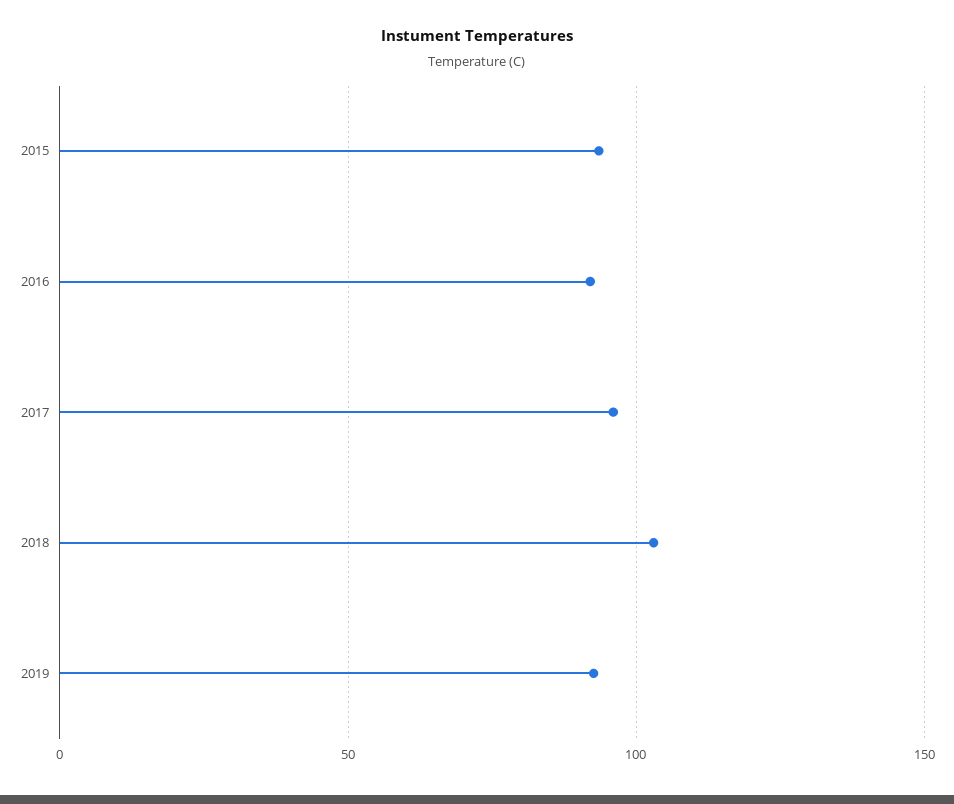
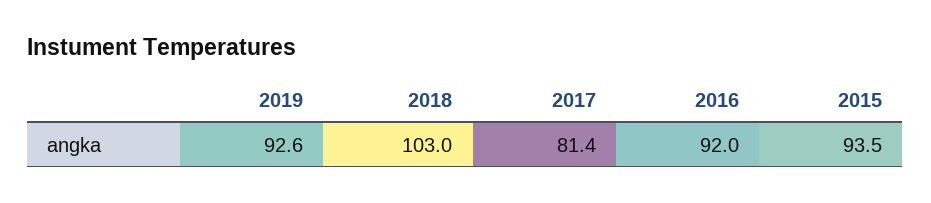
2017: 95 -> 81.4

